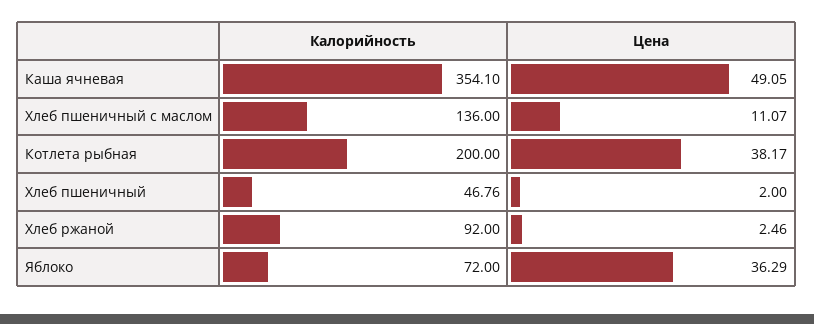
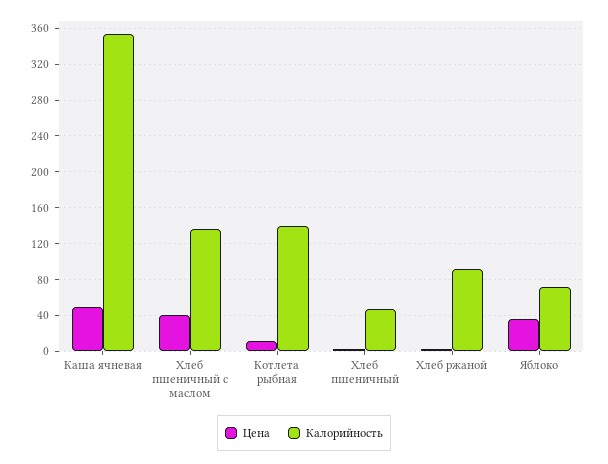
Цена, Хлеб пшеничный с маслом: 11.07 -> 40
Калорийность, Котлета рыбная: 200 -> 140
Цена, Котлета рыбная: 38.17 -> 10

